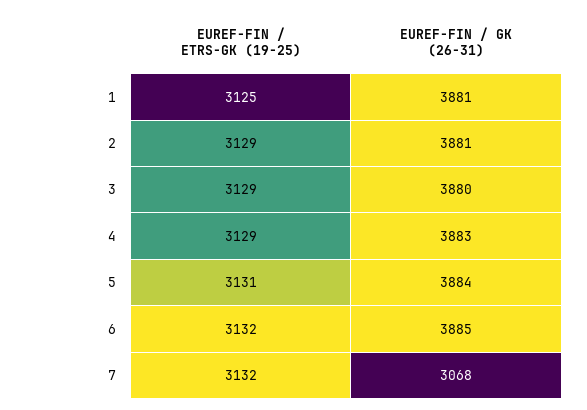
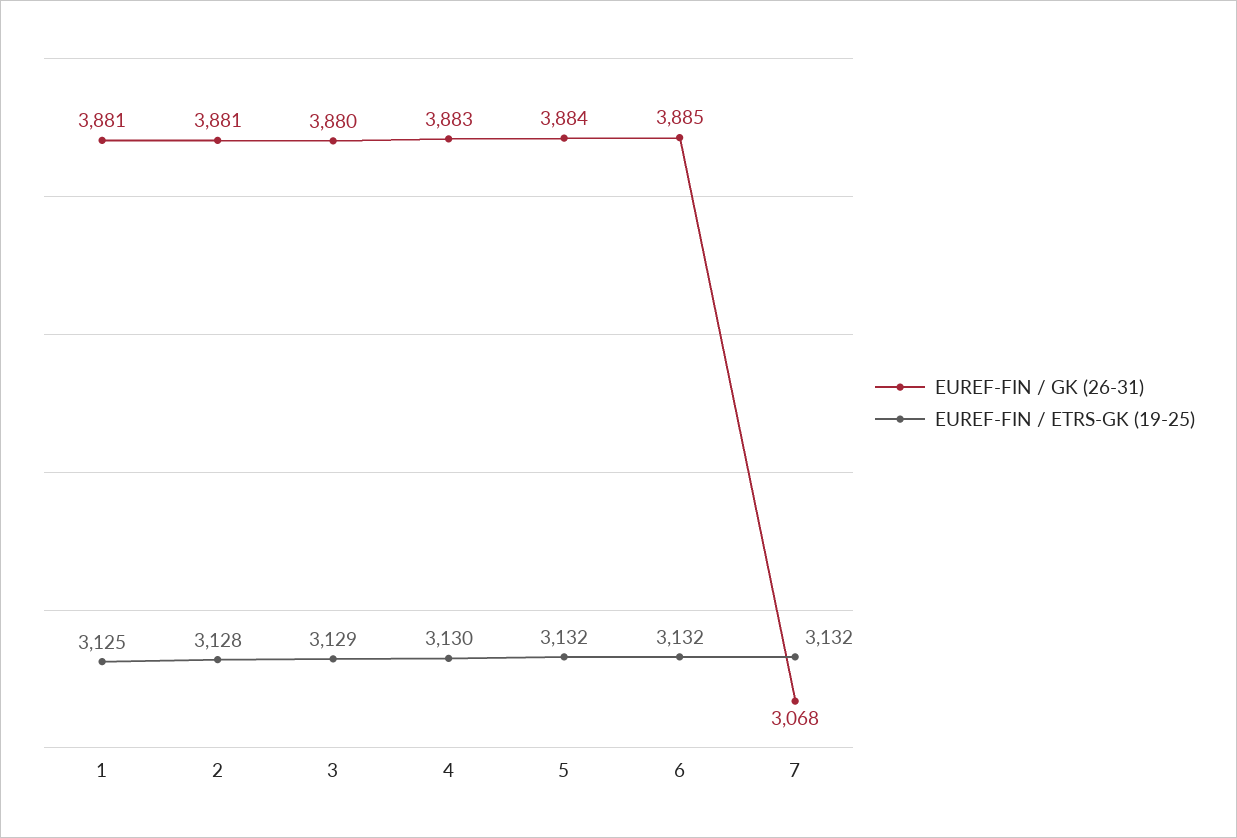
EUREF-FIN / ETRS-GK (19-25), 2: 3129 -> 3128
EUREF-FIN / ETRS-GK (19-25), 4: 3129 -> 3130
EUREF-FIN / ETRS-GK (19-25), 5: 3131 -> 3132

